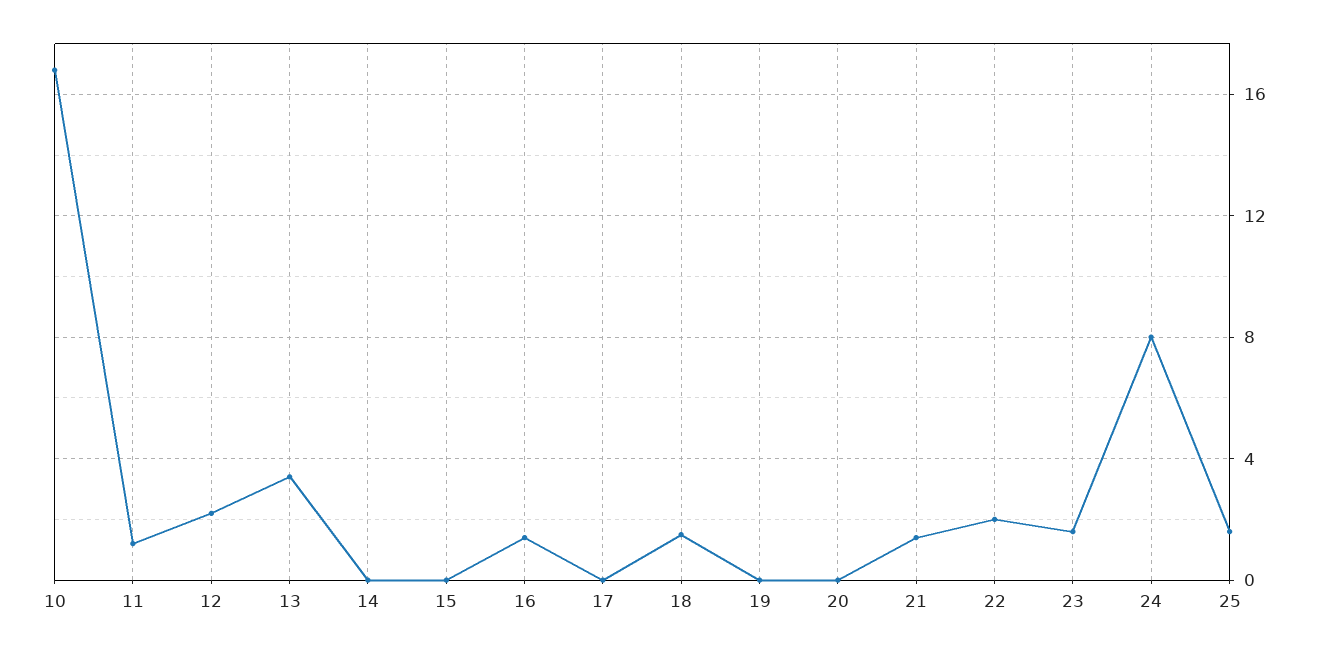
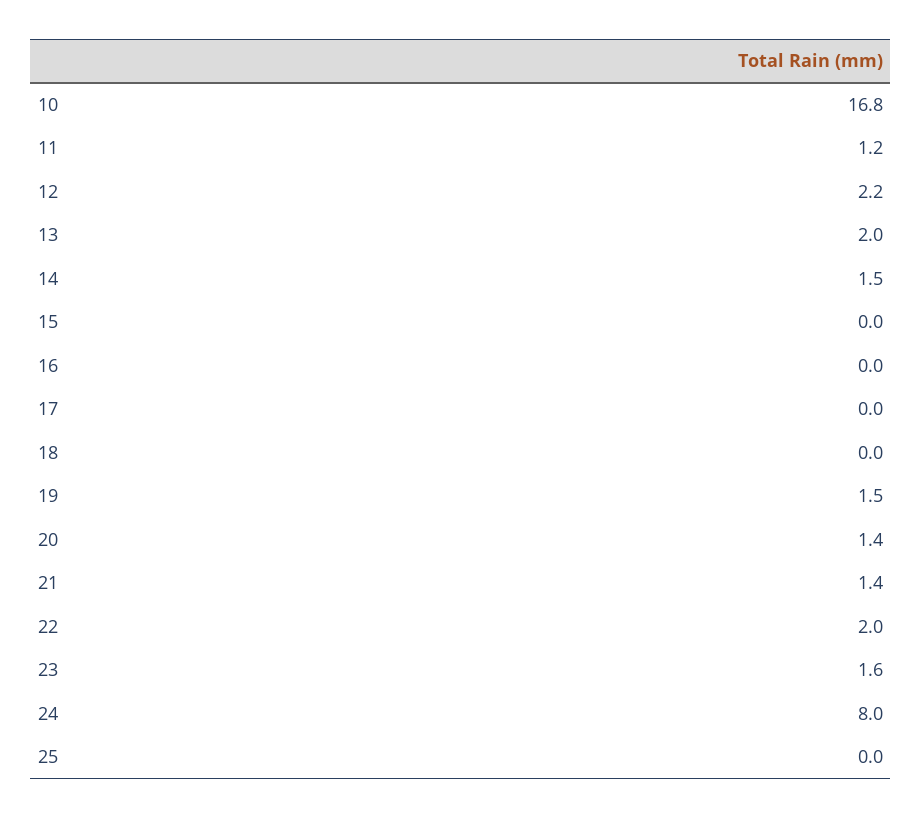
13: 3.5 -> 2
14: 0 -> 1.5
16: 1.5 -> 0
18: 1.5 -> 0
19: 0 -> 1.5
20: 0 -> 1.4
25: 1.5 -> 0

